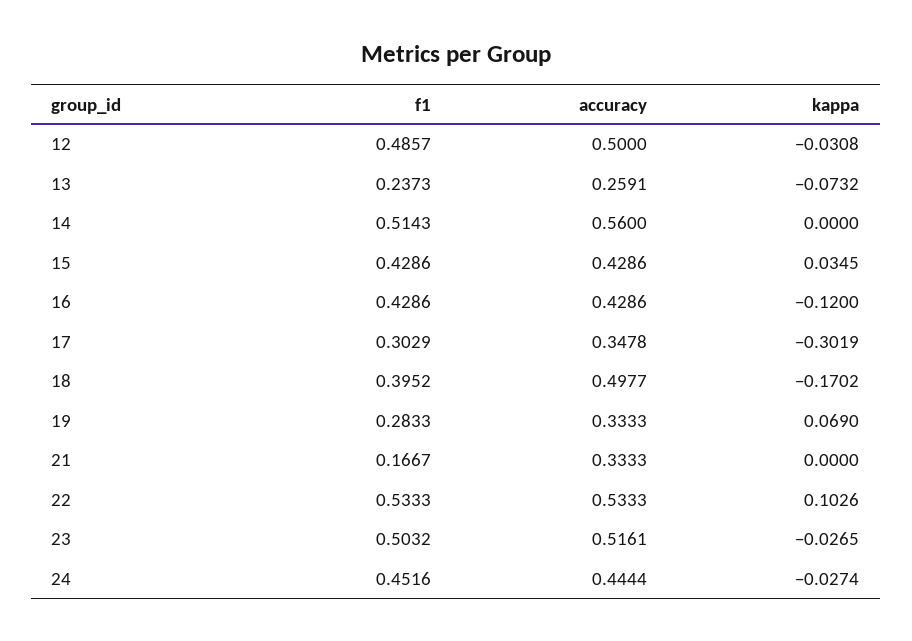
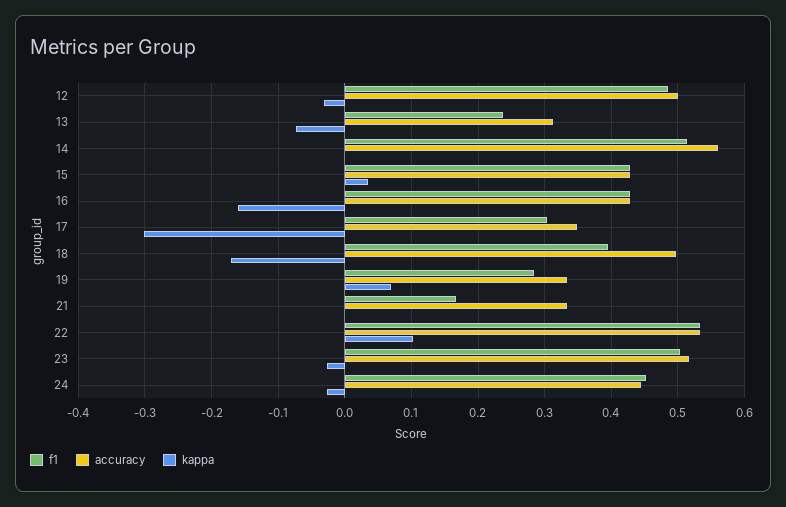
accuracy, 13: 0.2591 -> 0.31
kappa, 16: -0.12 -> -0.16

